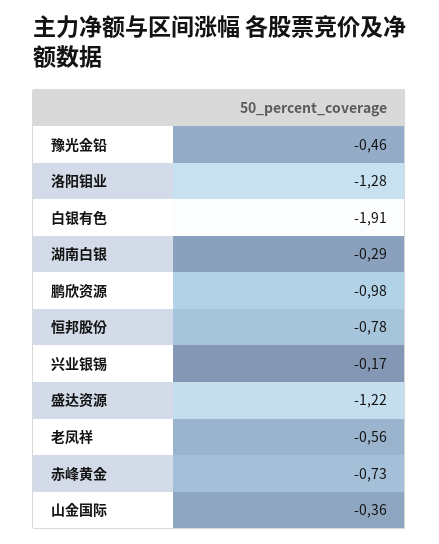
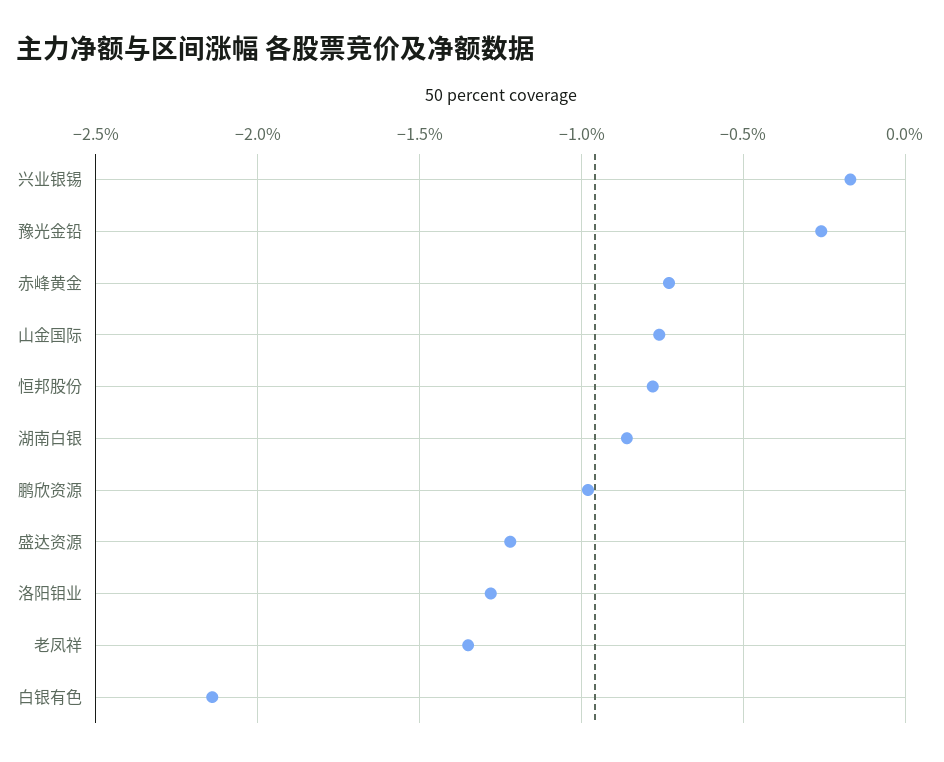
豫光金铅: -0.46 -> -0.25
白银有色: -1.91 -> -2.15
湖南白银: -0.29 -> -0.85
老凤祥: -0.56 -> -1.35
山金国际: -0.36 -> -0.75

